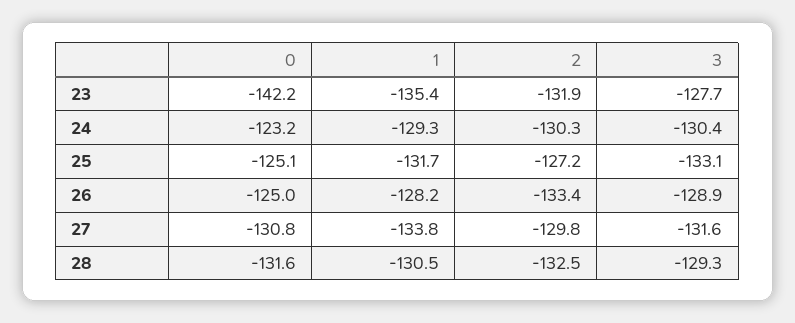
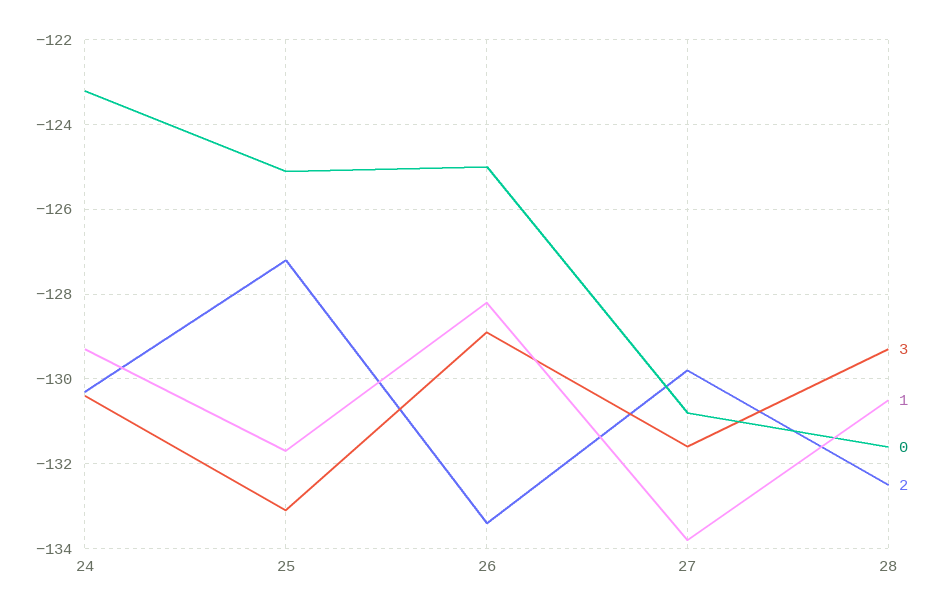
0, 23: -142.2 -> none
1, 23: -135.4 -> none
2, 23: -131.9 -> none
3, 23: -127.7 -> none

